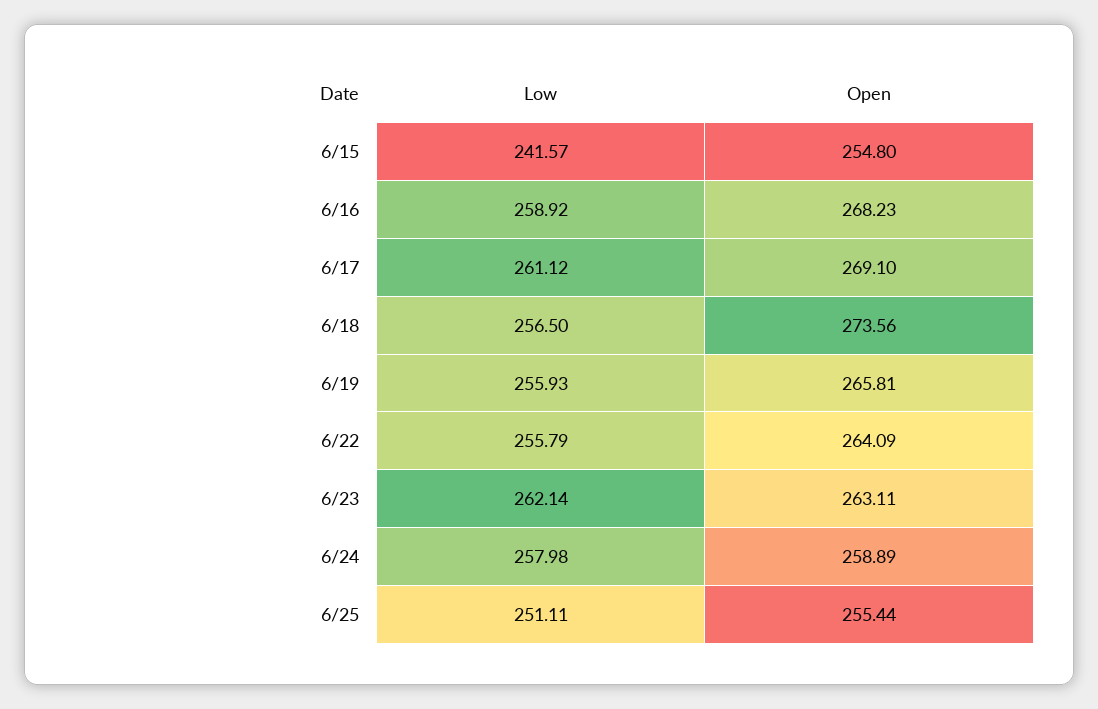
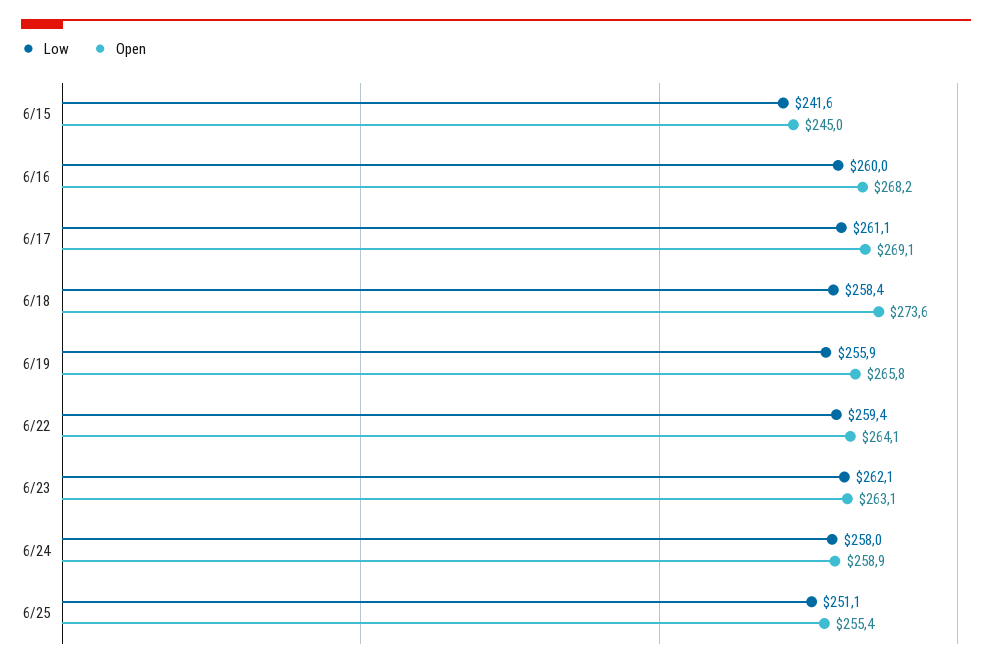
Open, 6/15: 254.8 -> 245
Low, 6/16: 258.92 -> 260
Low, 6/18: 256.5 -> 258.4
Low, 6/22: 255.79 -> 259.4

